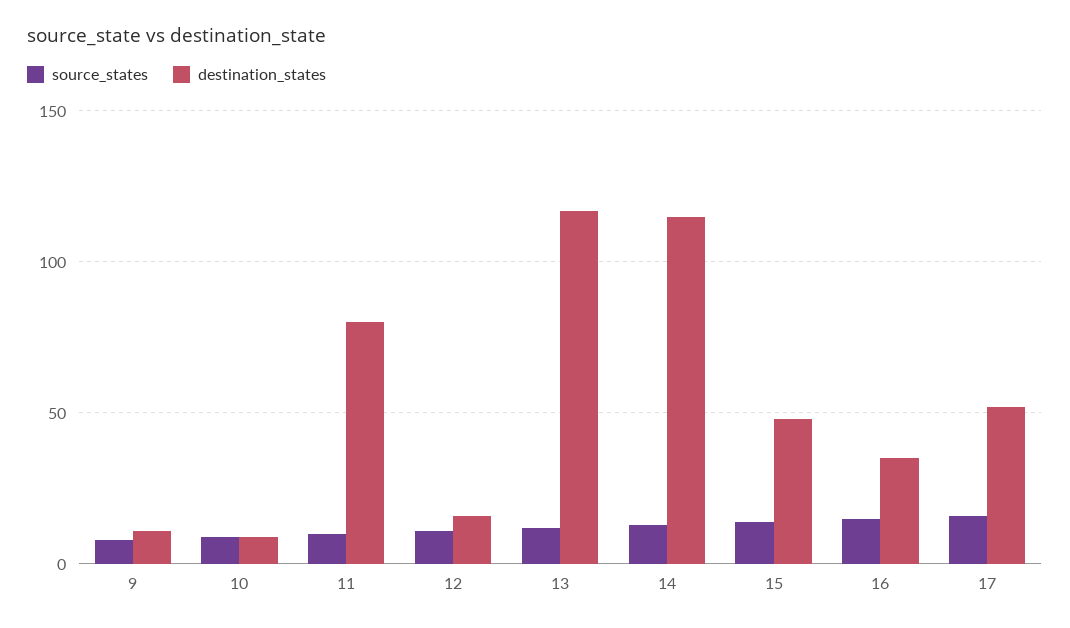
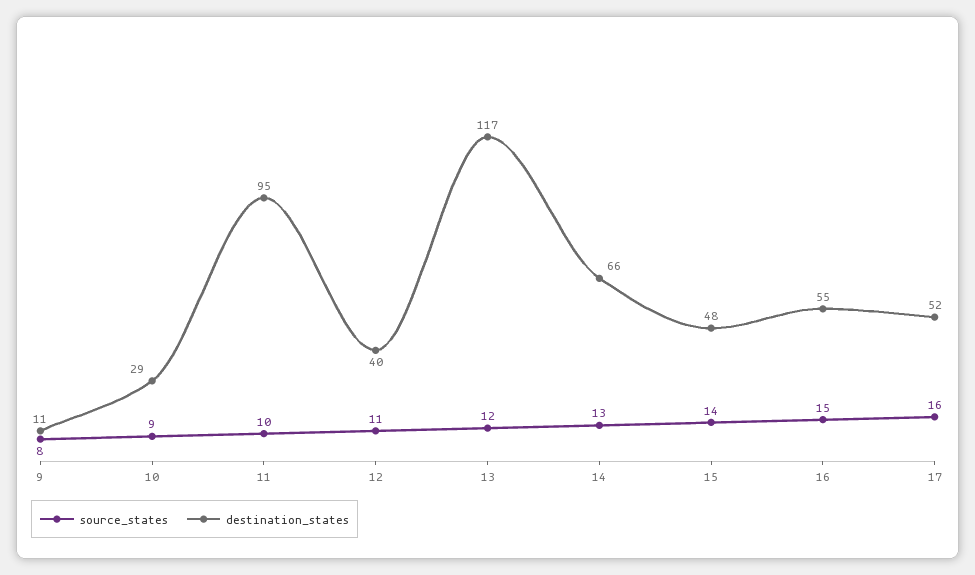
destination_states, 10: 10 -> 29
destination_states, 11: 80 -> 95
destination_states, 12: 15 -> 40
destination_states, 14: 115 -> 66
destination_states, 16: 35 -> 55

